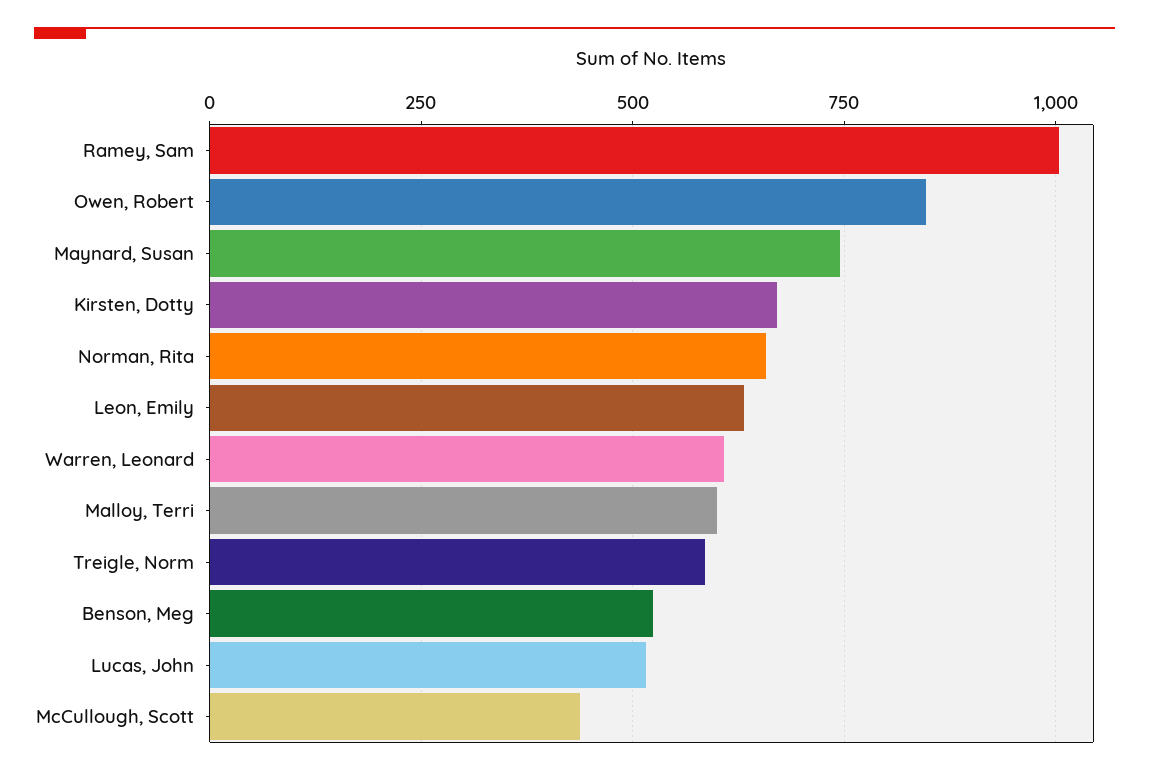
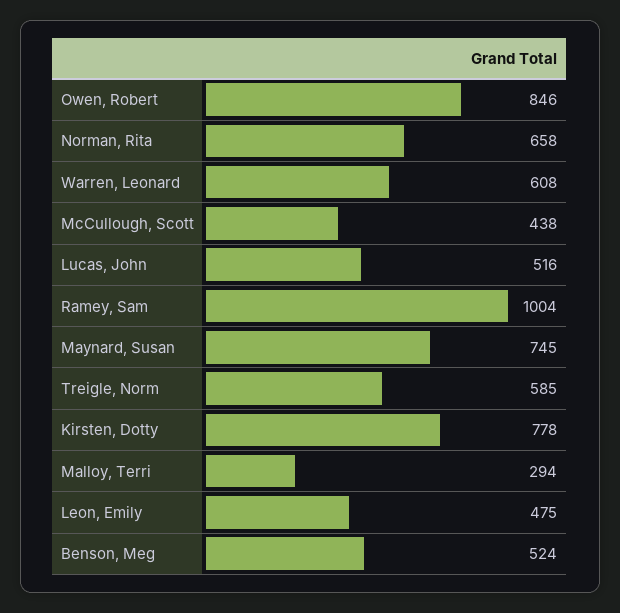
Kirsten, Dotty: 675 -> 778
Leon, Emily: 625 -> 475
Malloy, Terri: 600 -> 294

